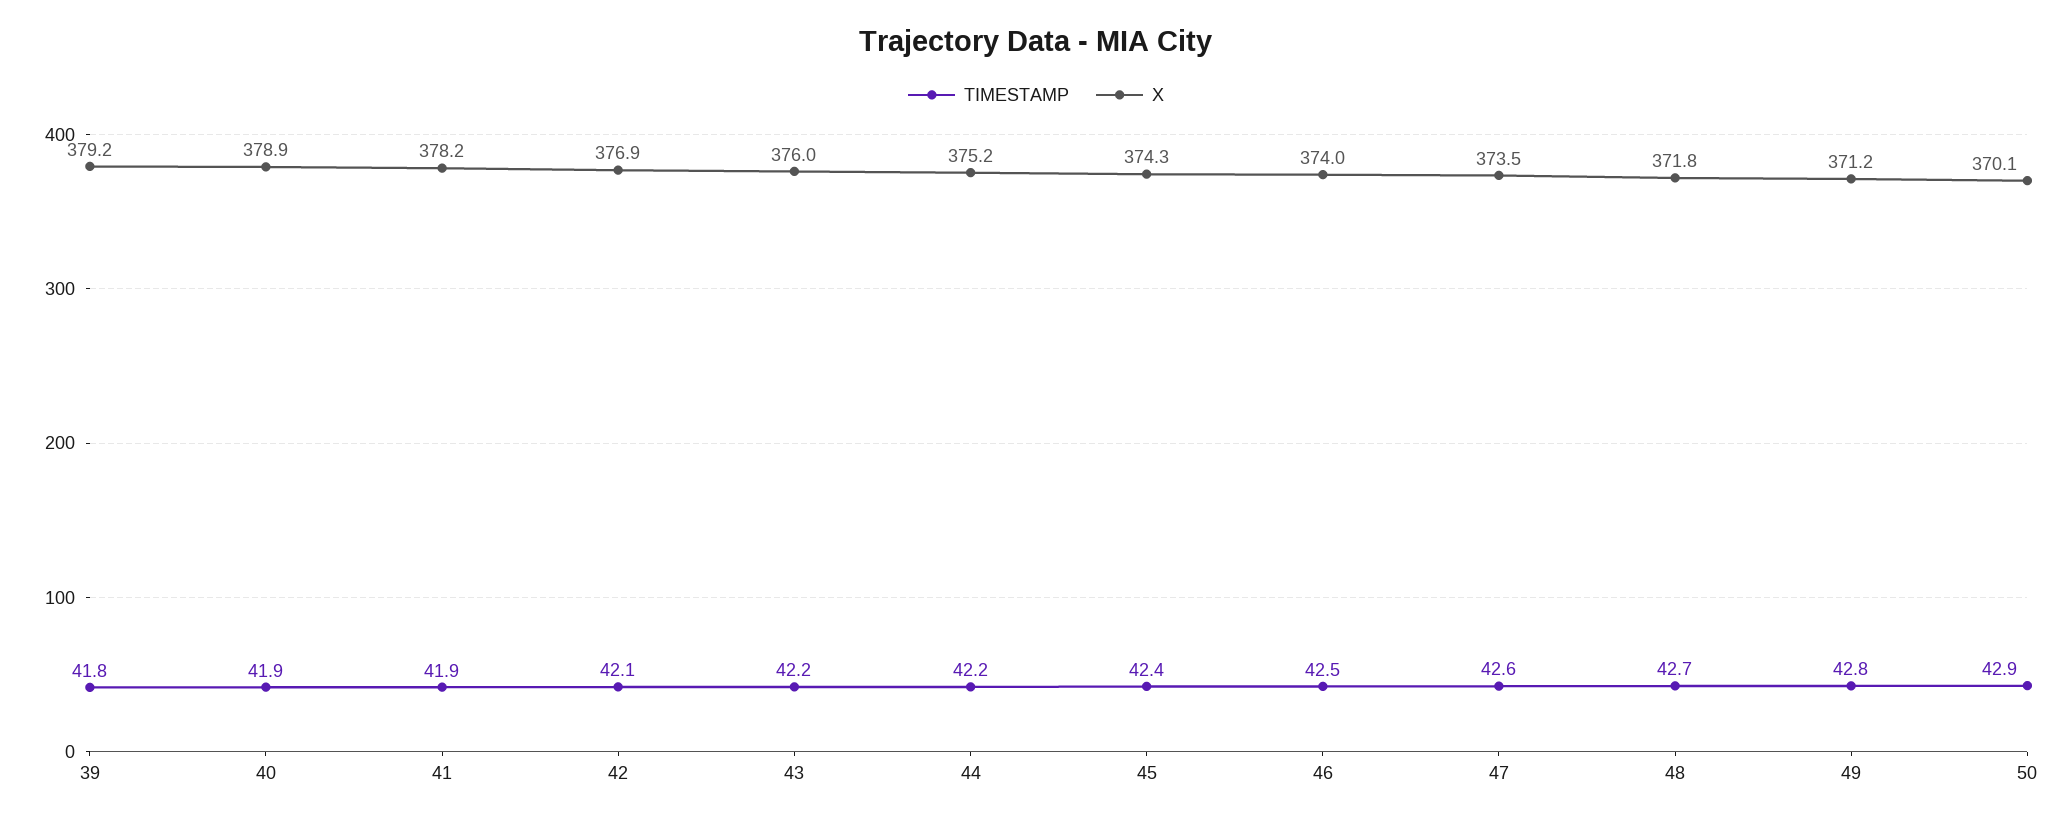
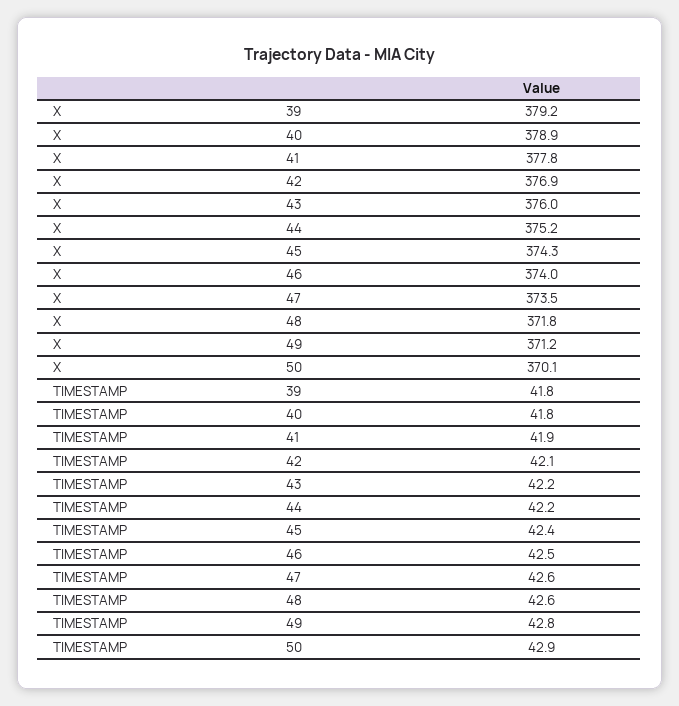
TIMESTAMP, 40: 41.9 -> 41.8
X, 41: 378.2 -> 377.8
TIMESTAMP, 48: 42.7 -> 42.6

